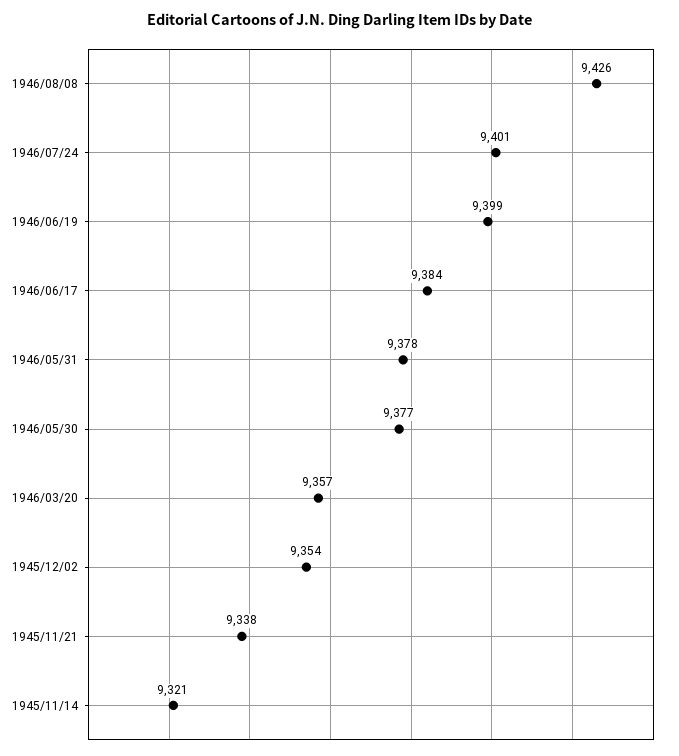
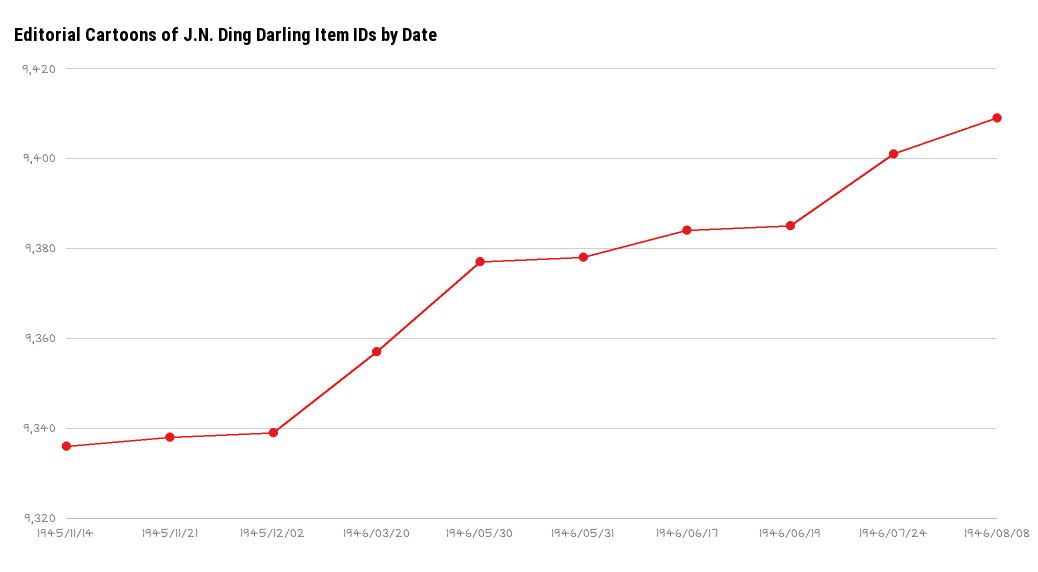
1946/08/08: 9426 -> 9410
1946/06/19: 9399 -> 9385
1945/12/02: 9354 -> 9340
1945/11/14: 9321 -> 9335

